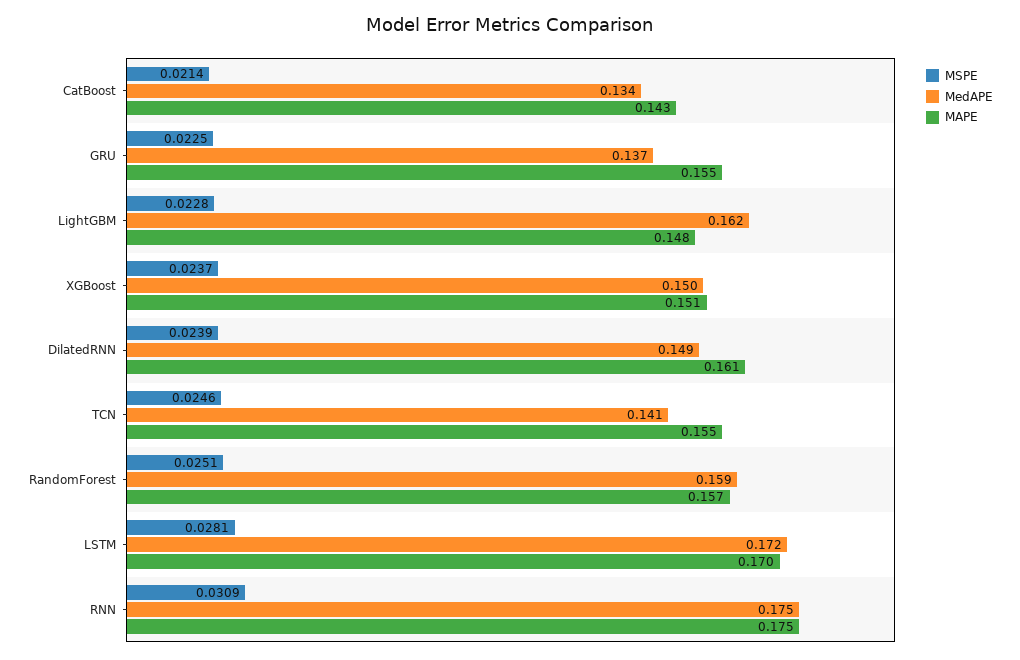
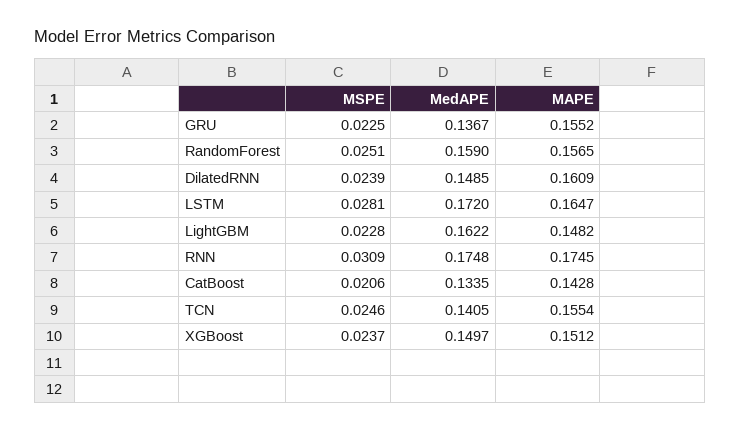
MSPE, CatBoost: 0.0214 -> 0.0206
MAPE, LSTM: 0.17 -> 0.1647

